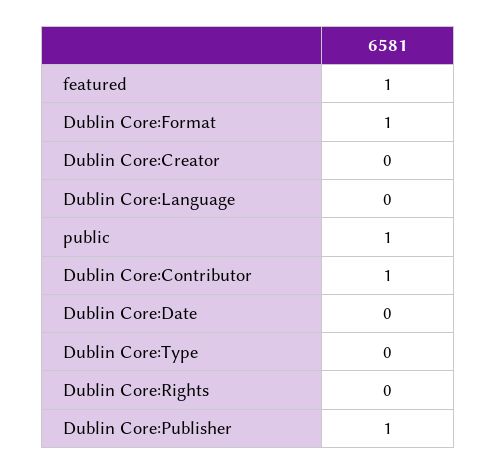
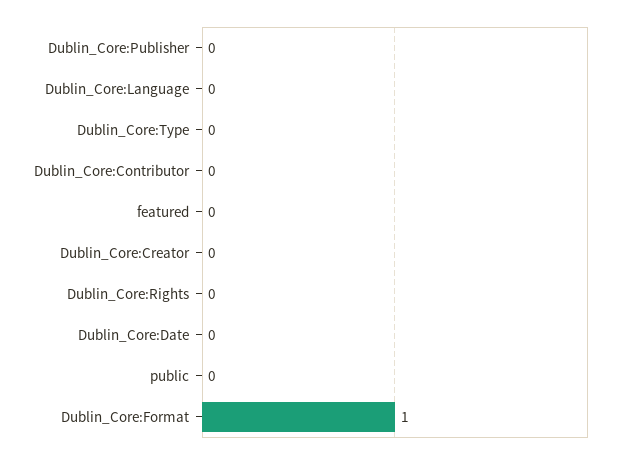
featured: 1 -> 0
public: 1 -> 0
Dublin Core:Contributor: 1 -> 0
Dublin Core:Publisher: 1 -> 0

